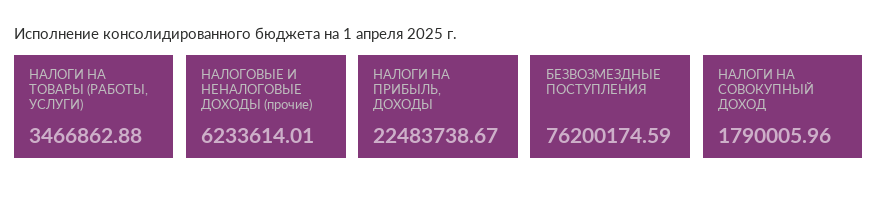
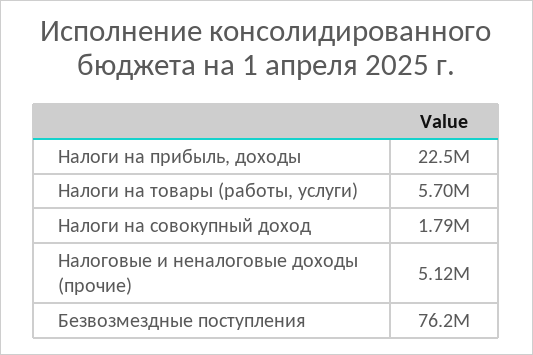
НАЛОГИ НА ТОВАРЫ (РАБОТЫ, УСЛУГИ): 3466862.88 -> 5700000
НАЛОГОВЫЕ И НЕНАЛОГОВЫЕ ДОХОДЫ (прочие): 6233614.01 -> 5120000

